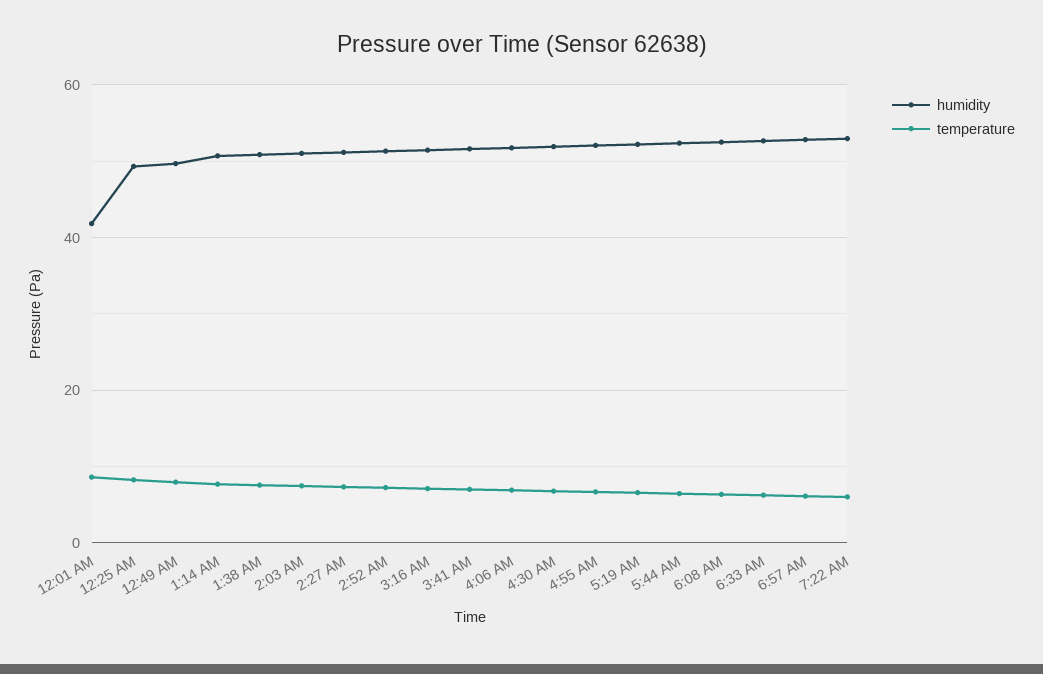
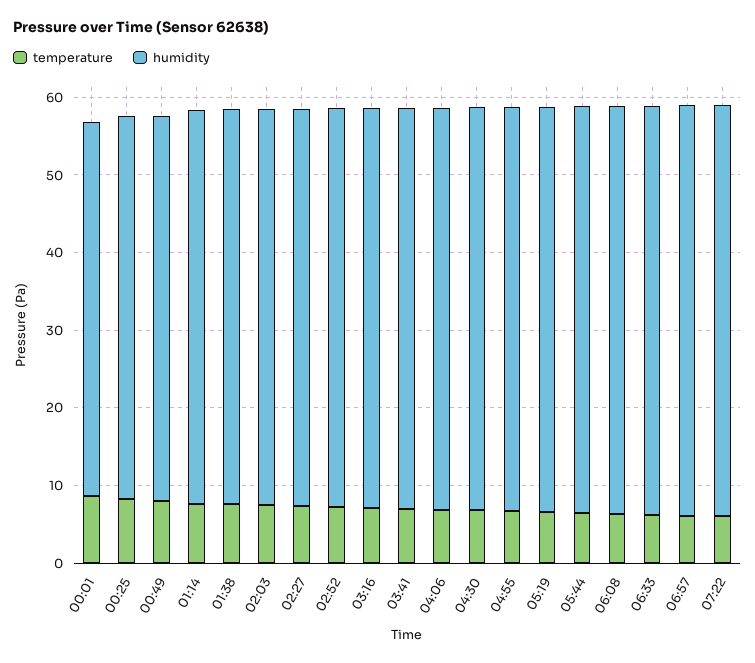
humidity, 12:01 AM: 42 -> 48

